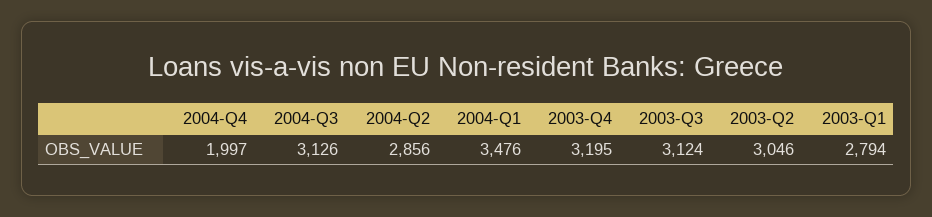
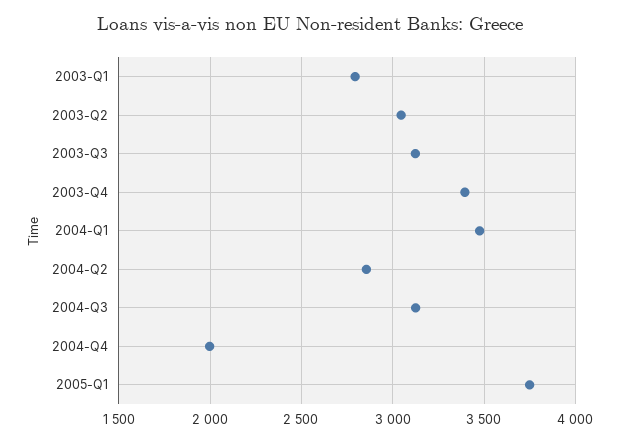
2003-Q4: 3195 -> 3400
2005-Q1: none -> 3750

